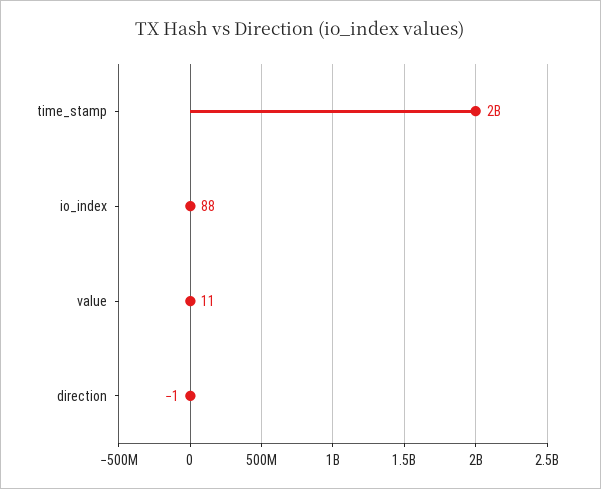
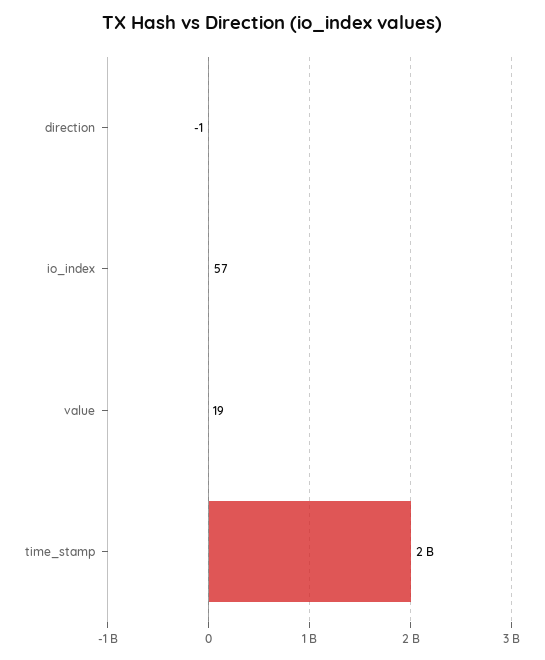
io_index: 88 -> 57
value: 11 -> 19

